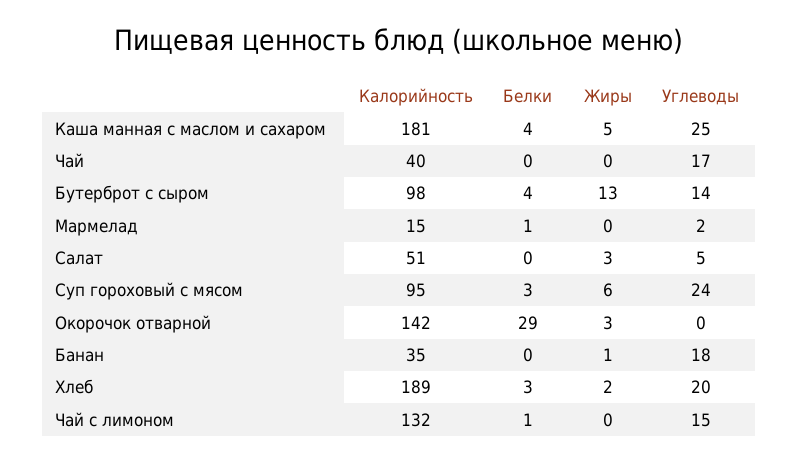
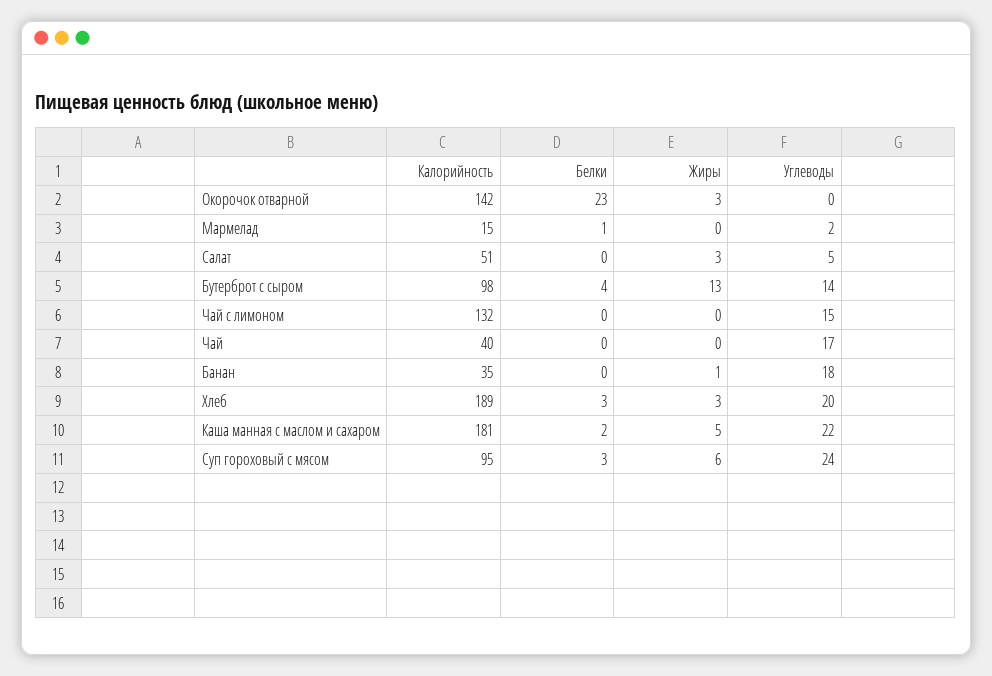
Белки, Каша манная с маслом и сахаром: 4 -> 2
Углеводы, Каша манная с маслом и сахаром: 25 -> 22
Белки, Окорочок отварной: 29 -> 23
Жиры, Хлеб: 2 -> 3
Белки, Чай с лимоном: 1 -> 0

